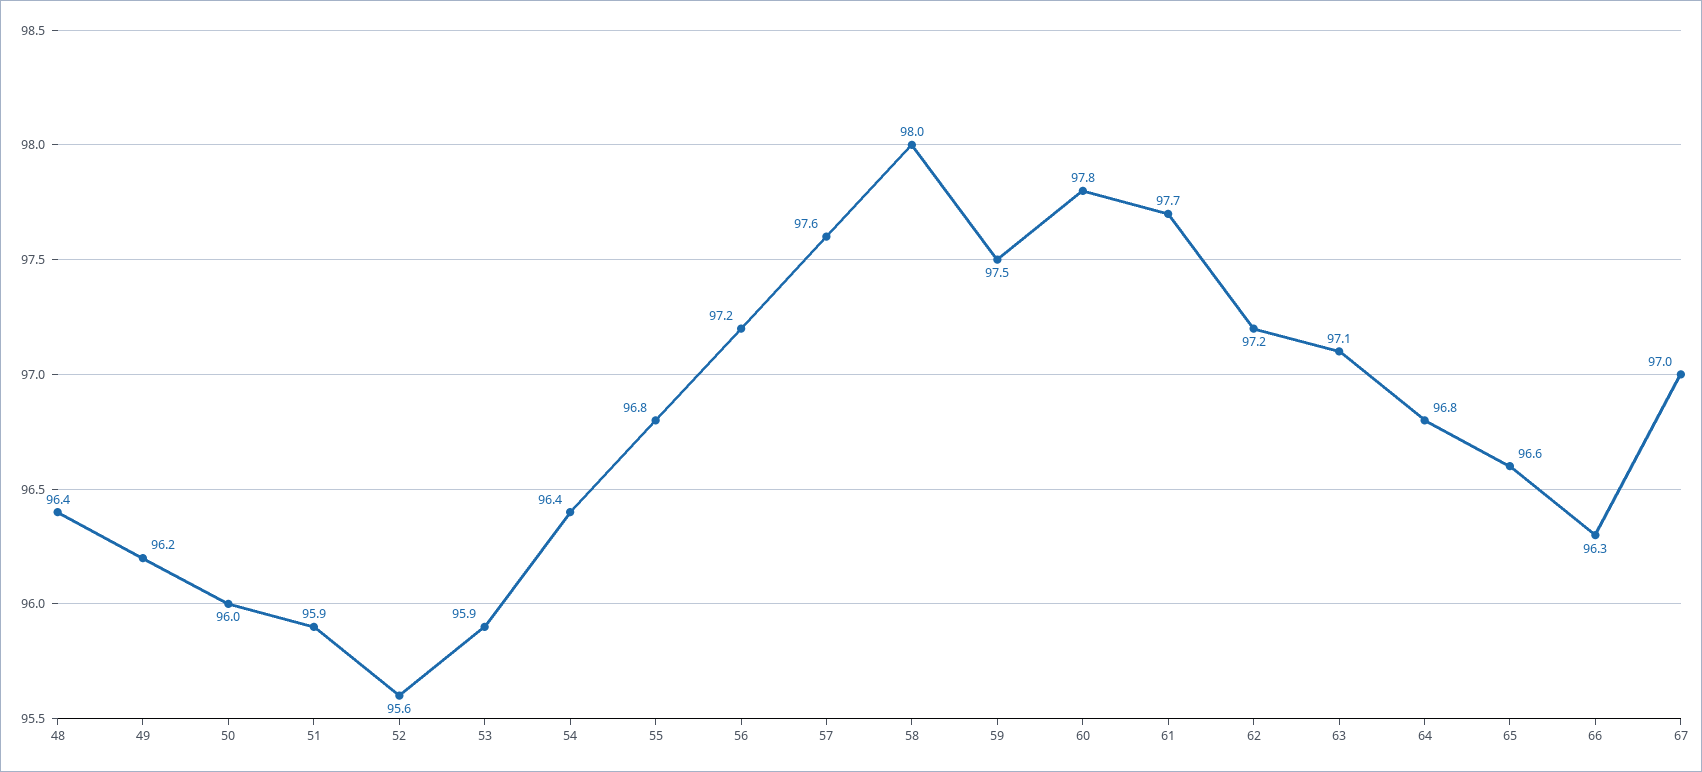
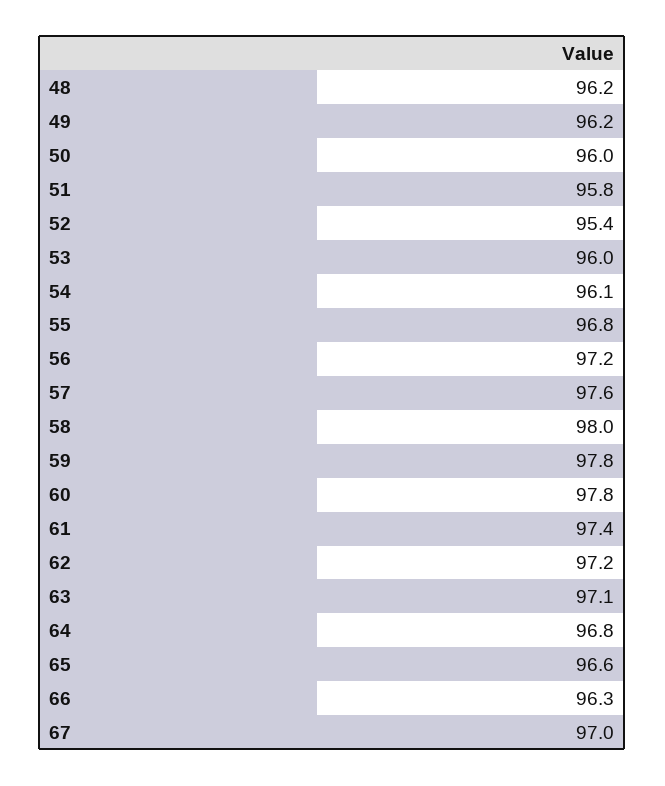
48: 96.4 -> 96.2
51: 95.9 -> 95.8
52: 95.6 -> 95.4
53: 95.9 -> 96
54: 96.4 -> 96.1
59: 97.5 -> 97.8
61: 97.7 -> 97.4

